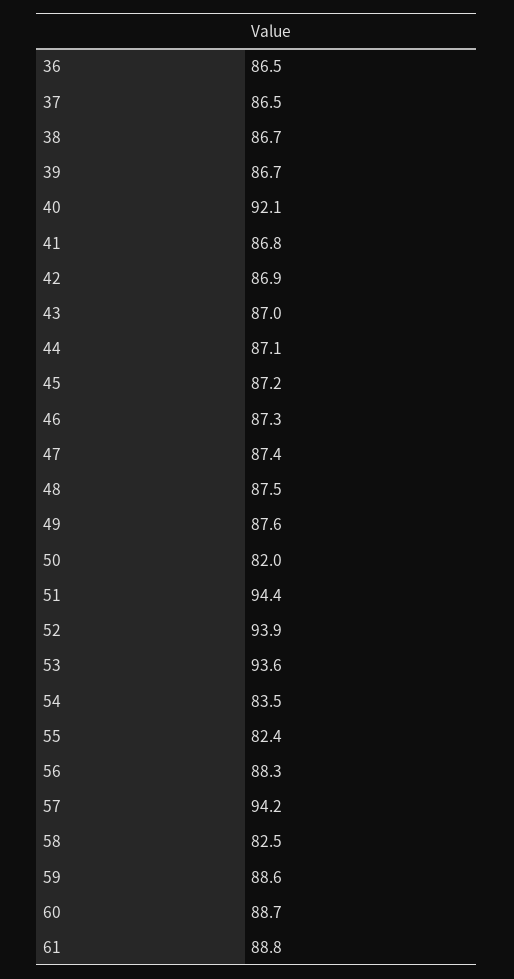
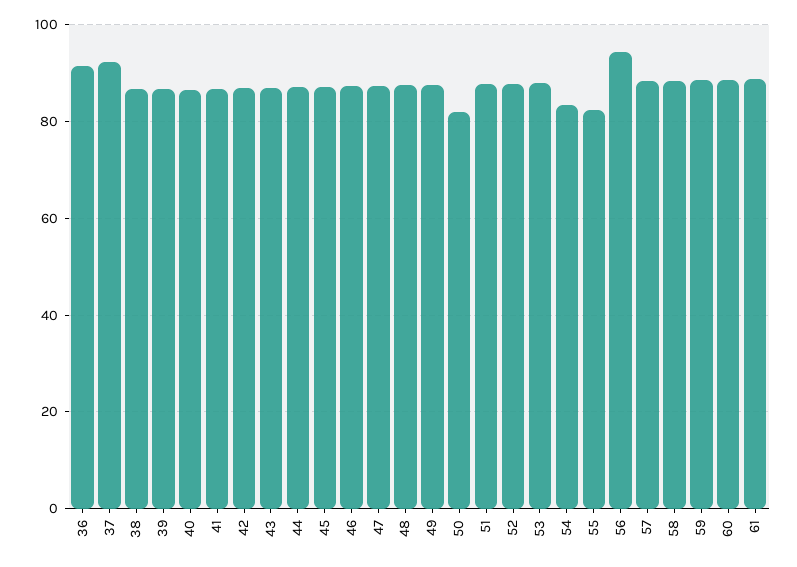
36: 86.5 -> 92
37: 86.5 -> 92
40: 92.1 -> 86
51: 94.4 -> 88
52: 93.9 -> 88
53: 93.6 -> 88
56: 88.3 -> 94
57: 94.2 -> 88
58: 82.5 -> 88

